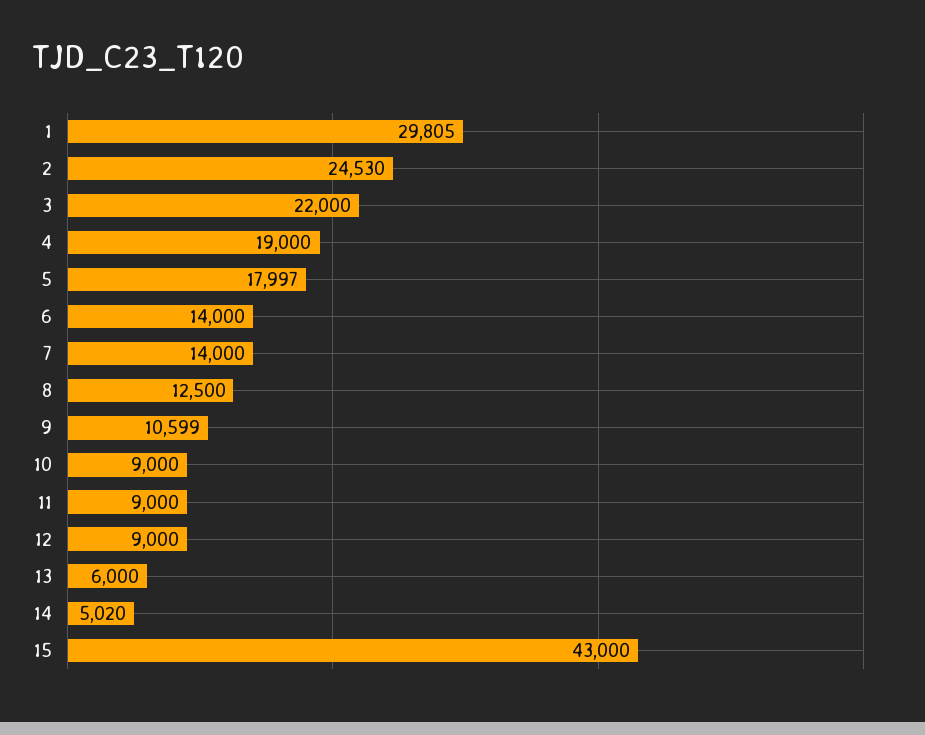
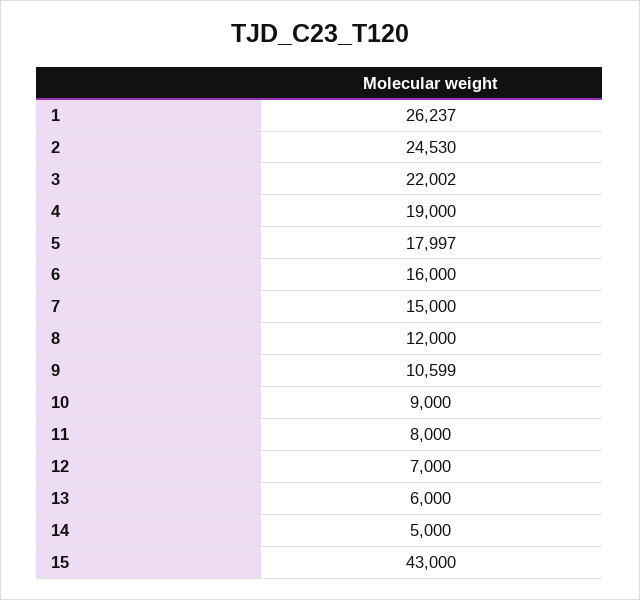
1: 29805 -> 26237
3: 22000 -> 22002
6: 14000 -> 16000
7: 14000 -> 15000
8: 12500 -> 12000
11: 9000 -> 8000
12: 9000 -> 7000
14: 5020 -> 5000

